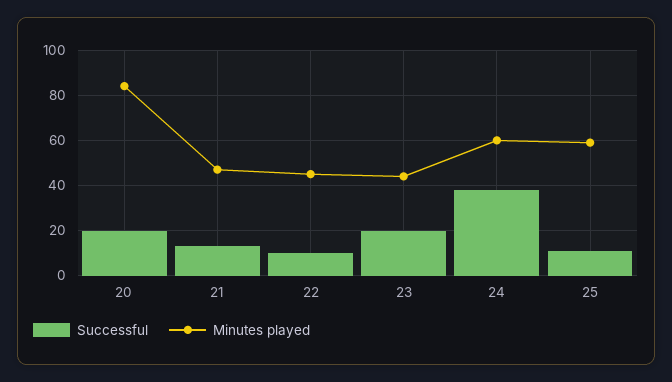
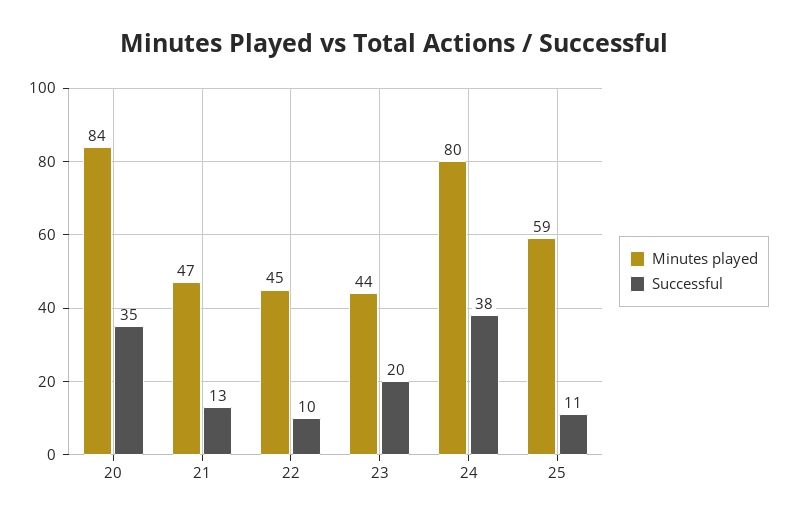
Successful, 20: 20 -> 35
Minutes played, 24: 60 -> 80

